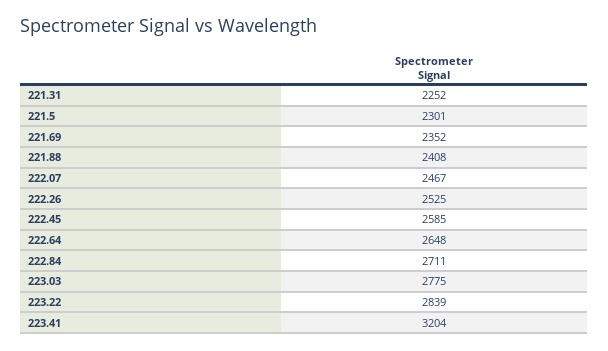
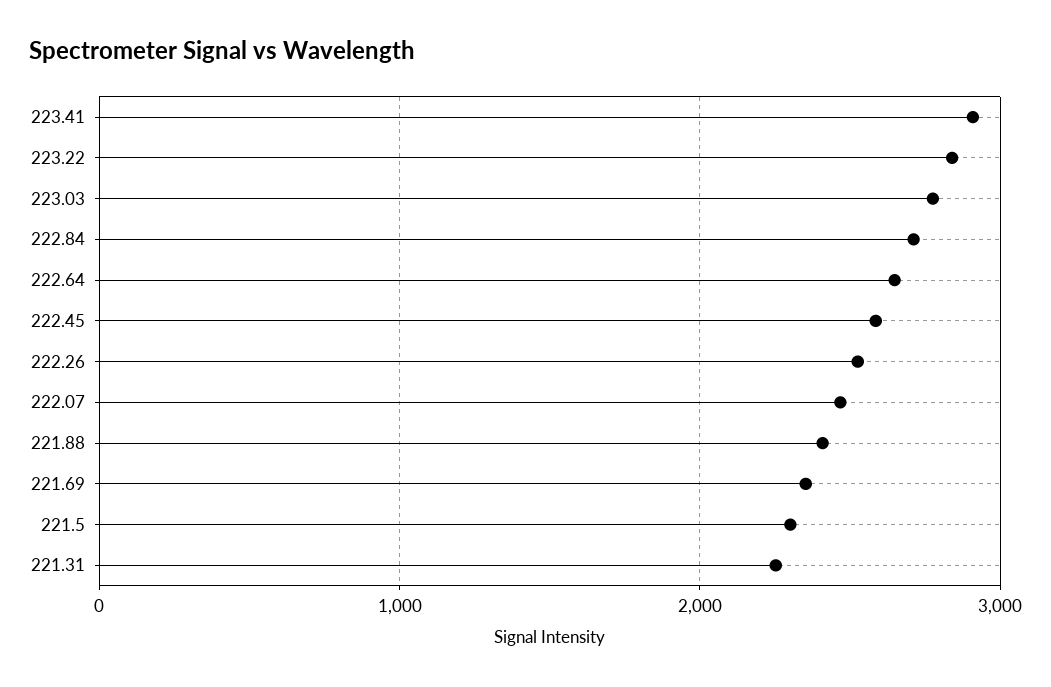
223.41: 3204 -> 2900

